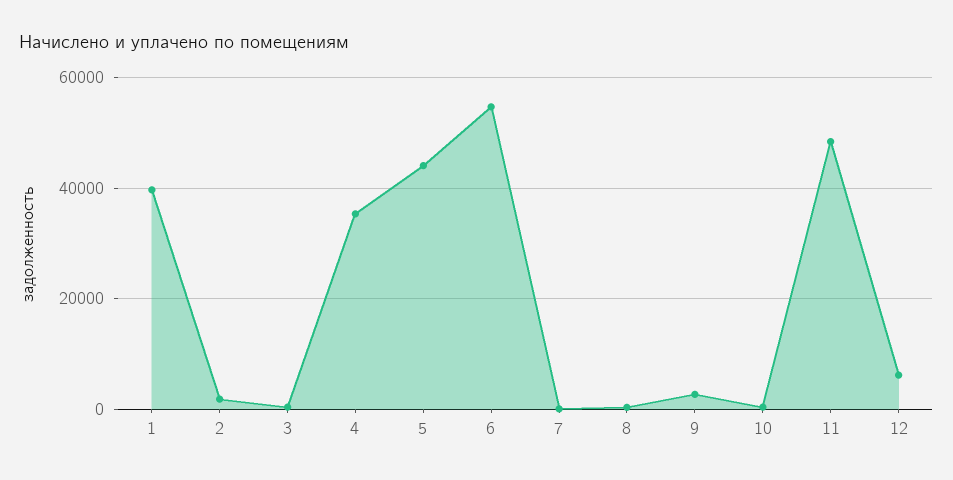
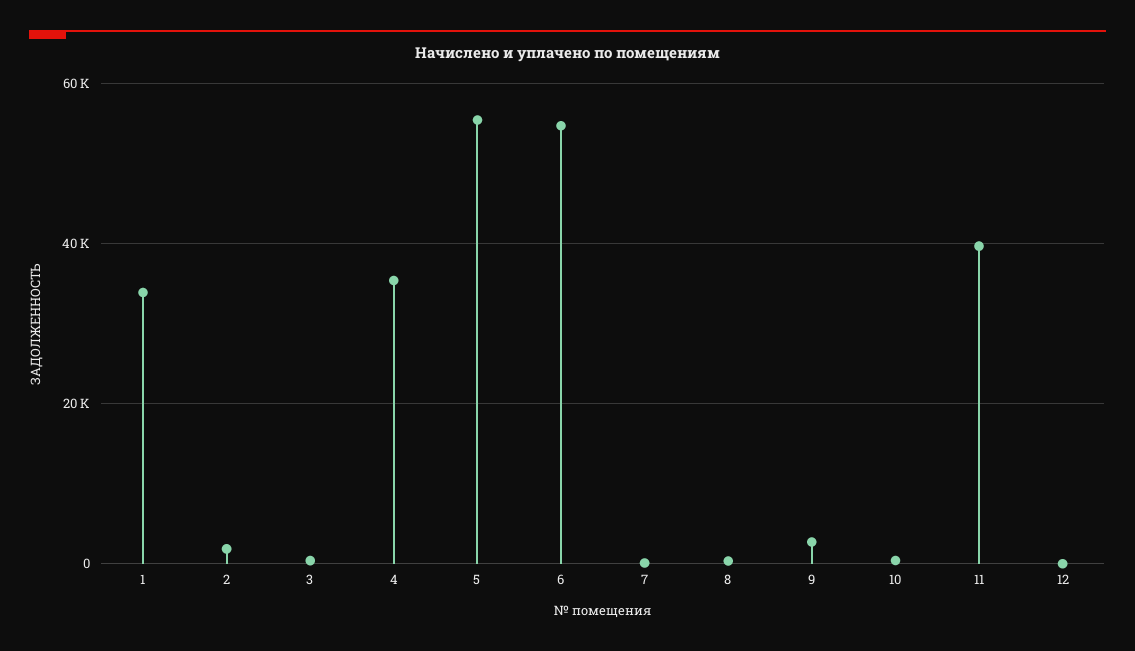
1: 40000 -> 34000
5: 44000 -> 56000
11: 48000 -> 40000
12: 6000 -> 0

